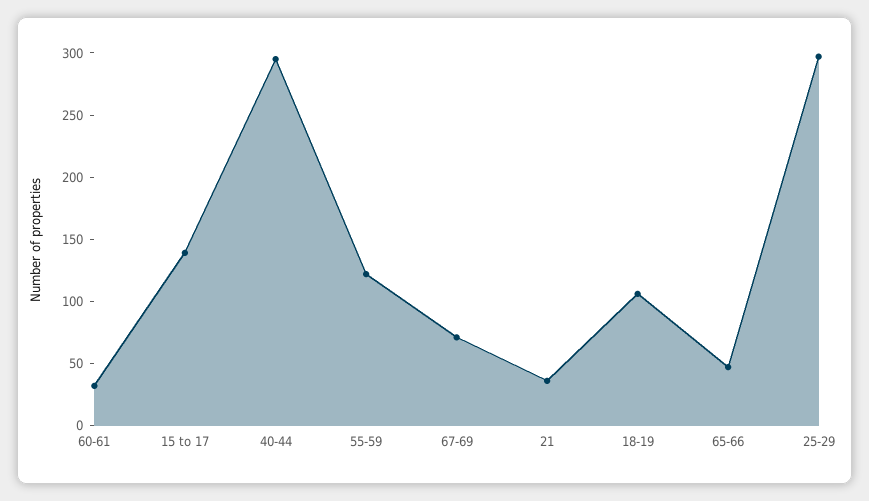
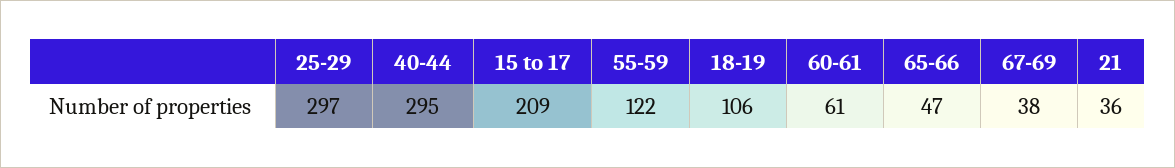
60-61: 30 -> 61
15 to 17: 140 -> 209
67-69: 70 -> 38

